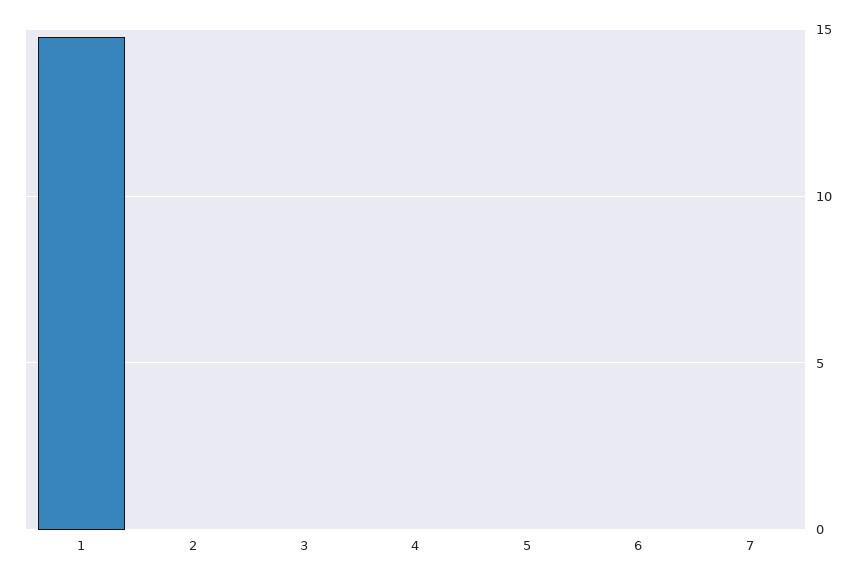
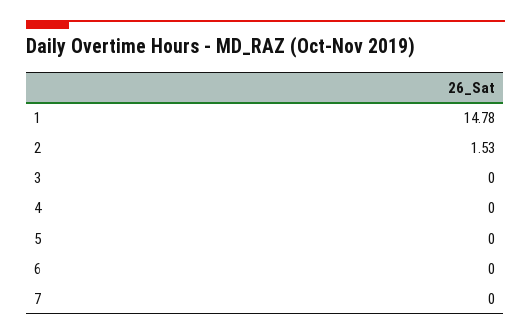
2: 0 -> 1.53

